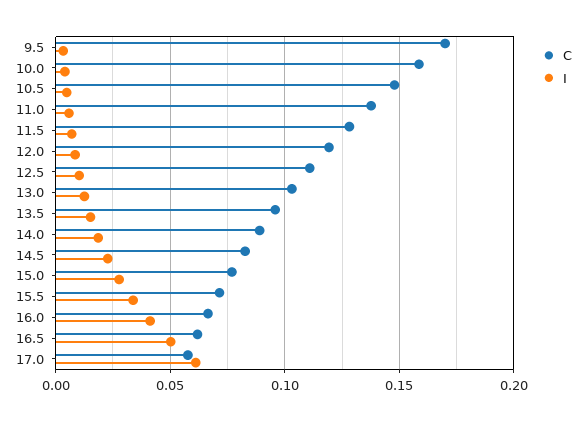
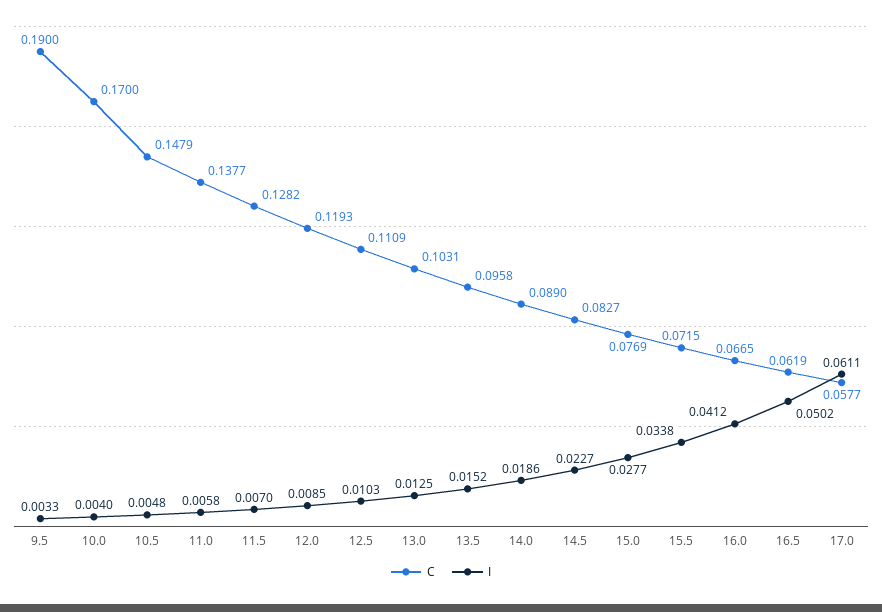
C, 9.5: 0.17 -> 0.19
C, 10.0: 0.16 -> 0.17

